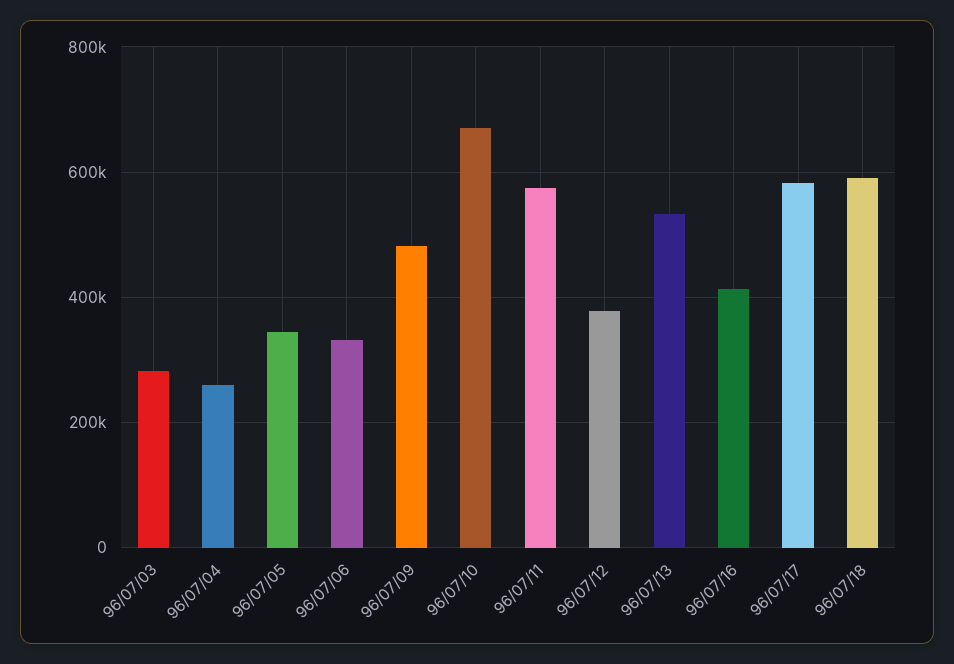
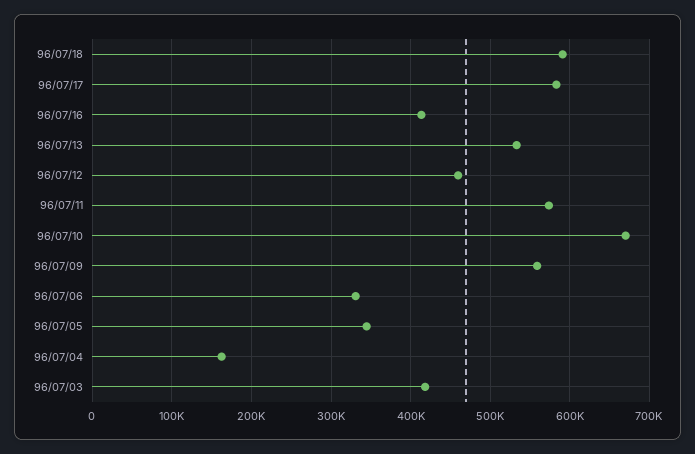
96/07/03: 280000 -> 420000
96/07/04: 260000 -> 160000
96/07/09: 480000 -> 560000
96/07/12: 380000 -> 460000

